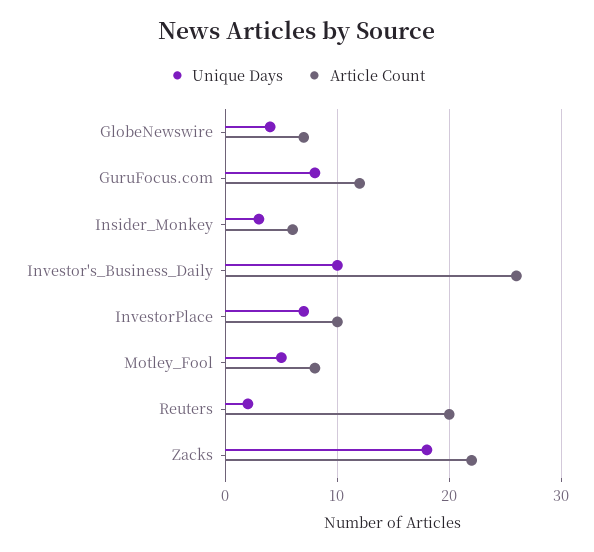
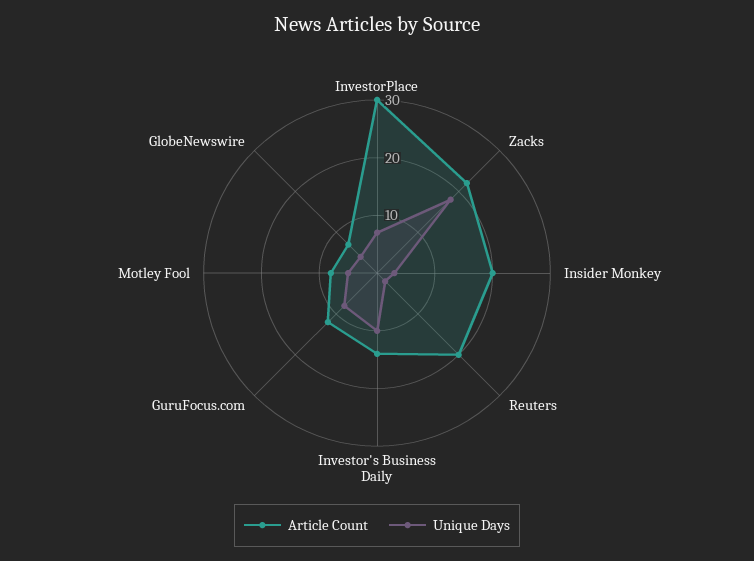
Article Count, Insider_Monkey: 6 -> 20
Article Count, Investor's_Business_Daily: 26 -> 15
Article Count, InvestorPlace: 10 -> 30

